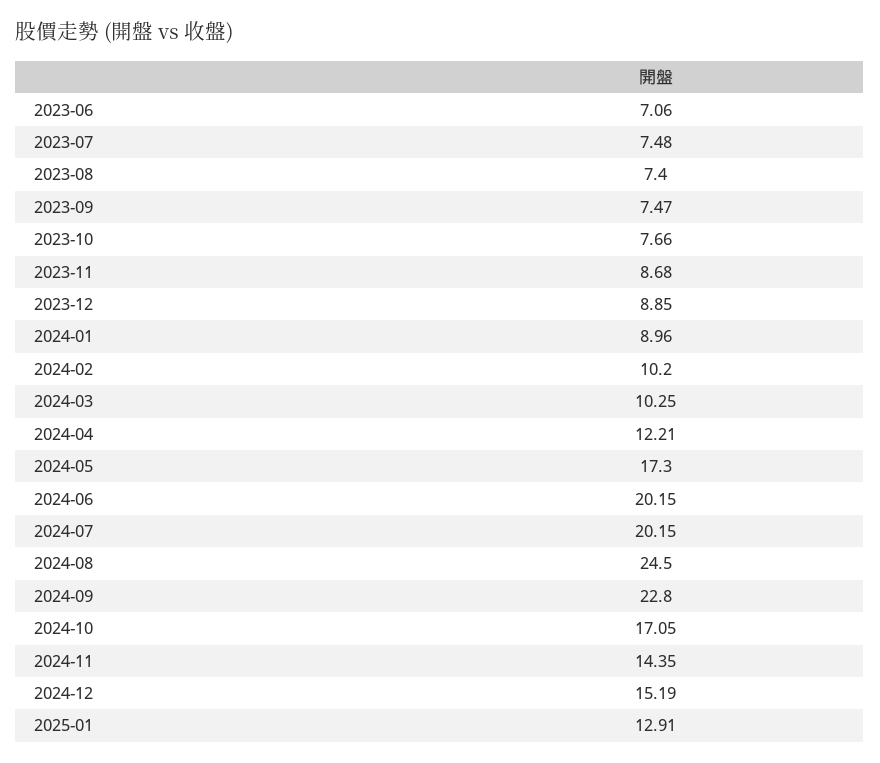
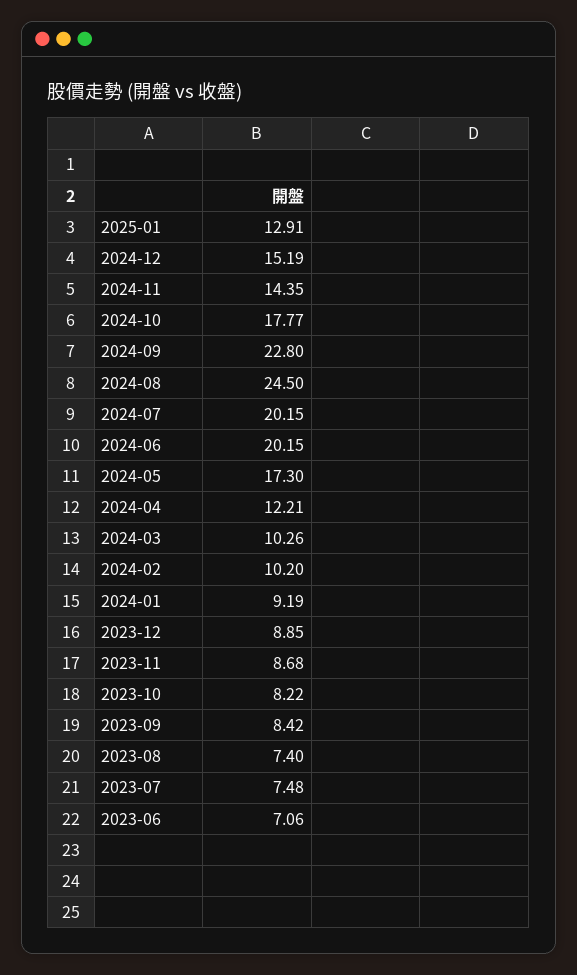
2023-09: 7.47 -> 8.42
2023-10: 7.66 -> 8.22
2024-01: 8.96 -> 9.19
2024-03: 10.25 -> 10.26
2024-10: 17.05 -> 17.77

